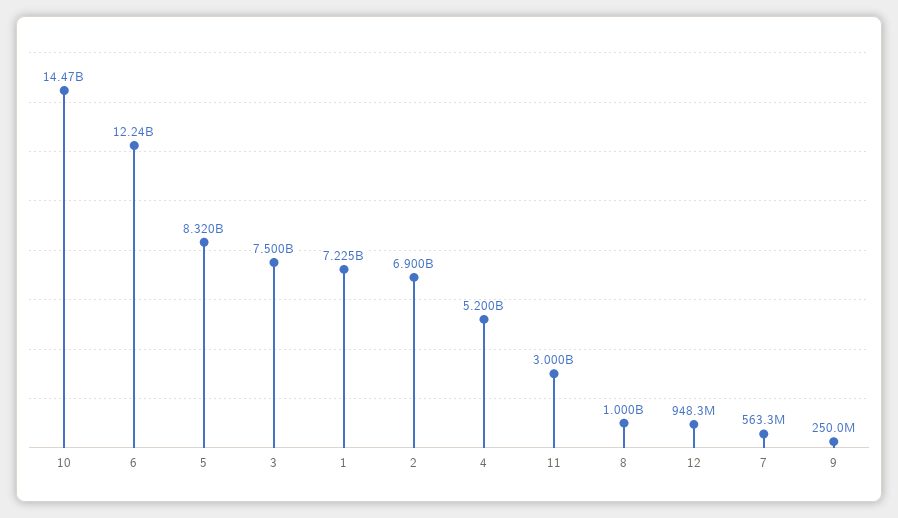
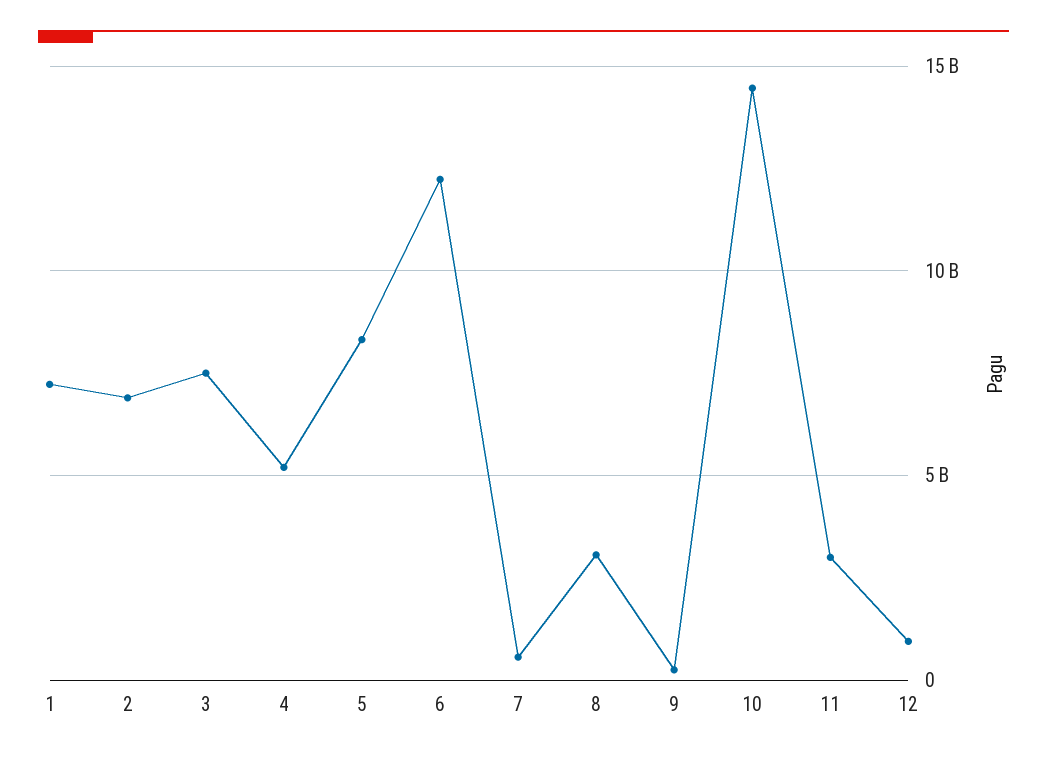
8: 1000000000 -> 3000000000

